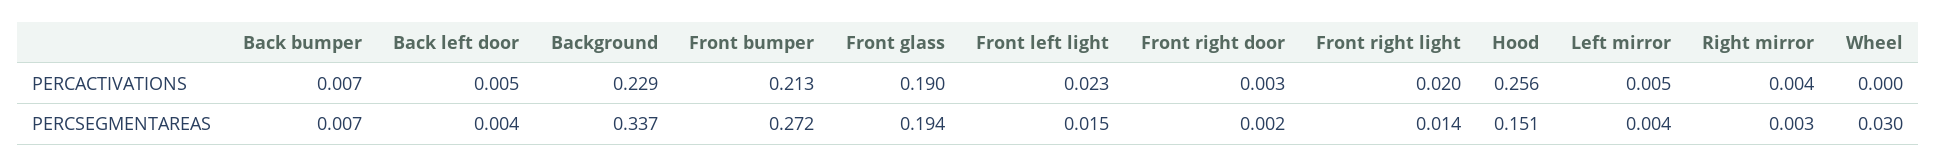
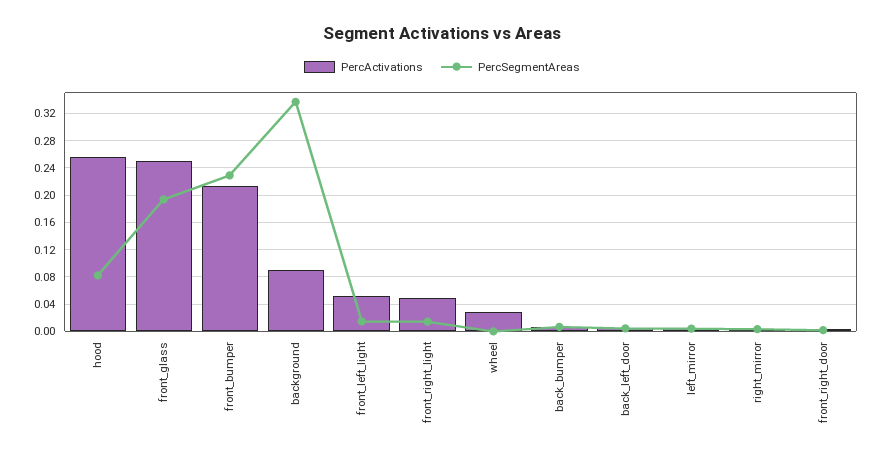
PERCACTIVATIONS, Background: 0.229 -> 0.09
PERCACTIVATIONS, Front glass: 0.19 -> 0.25
PERCACTIVATIONS, Front left light: 0.023 -> 0.05
PERCACTIVATIONS, Front right light: 0.02 -> 0.05
PERCACTIVATIONS, Wheel: 0 -> 0.03
PERCSEGMENTAREAS, Front bumper: 0.272 -> 0.23
PERCSEGMENTAREAS, Hood: 0.151 -> 0.08
PERCSEGMENTAREAS, Wheel: 0.03 -> 0

